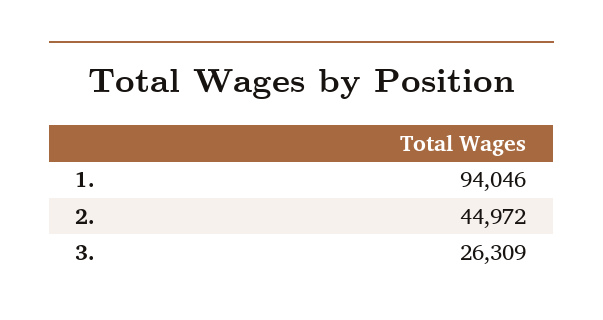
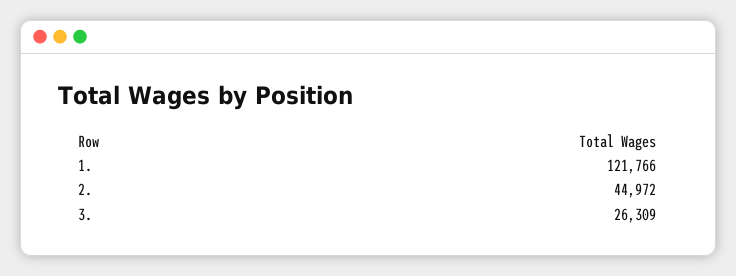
1.: 94046 -> 121766

